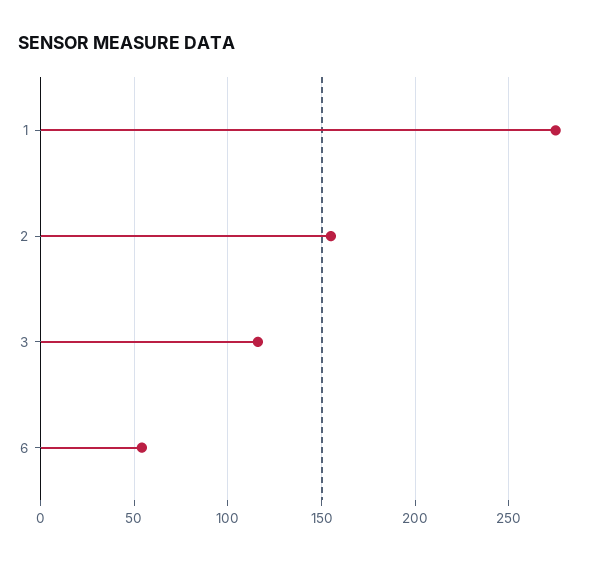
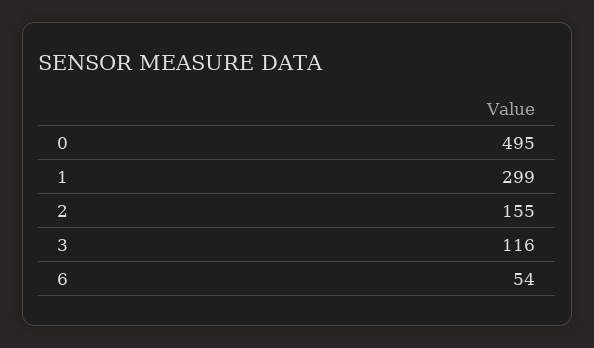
1: 275 -> 299
0: none -> 495

